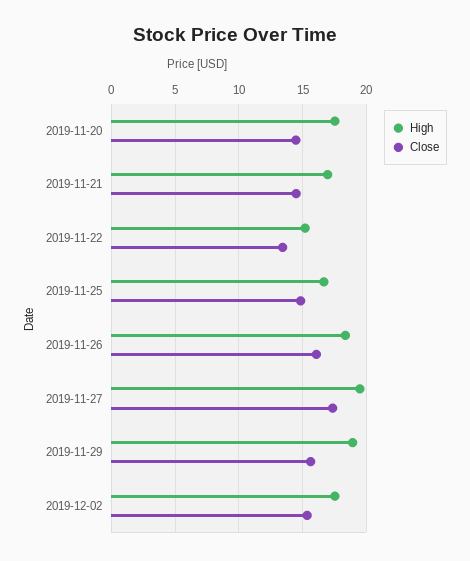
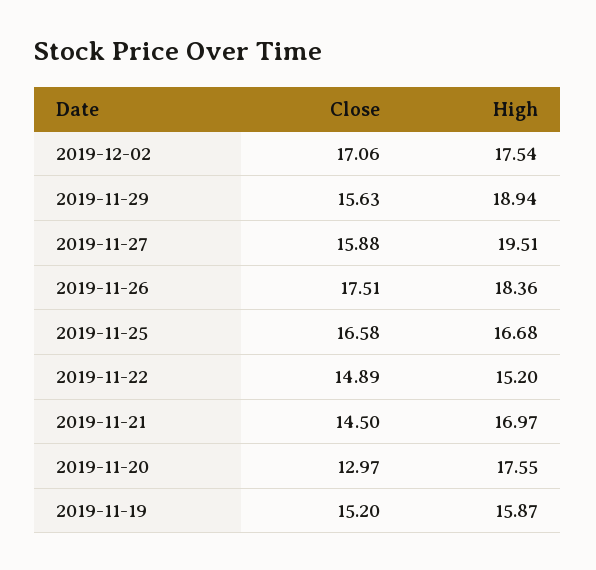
Close, 2019-11-20: 14.5 -> 12.97
Close, 2019-11-22: 13.5 -> 14.89
Close, 2019-11-25: 15 -> 16.58
Close, 2019-11-26: 16 -> 17.51
Close, 2019-11-27: 17.5 -> 15.88
Close, 2019-12-02: 15.5 -> 17.06
Close, 2019-11-19: none -> 15.2
High, 2019-11-19: none -> 15.87

